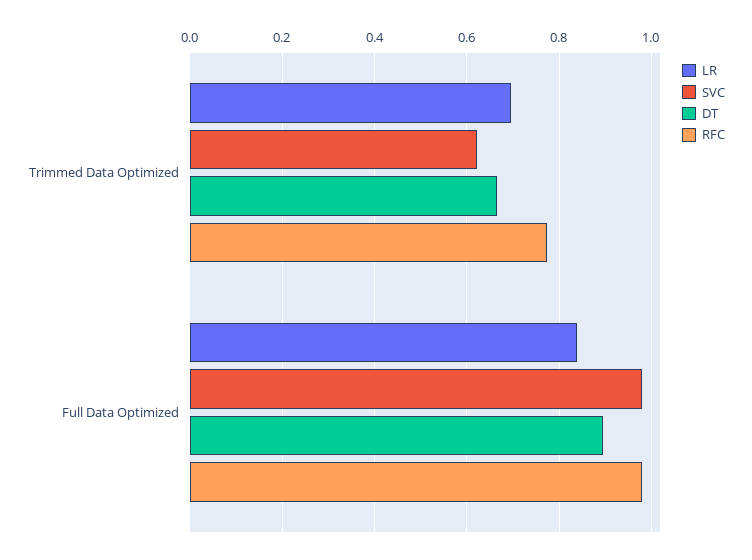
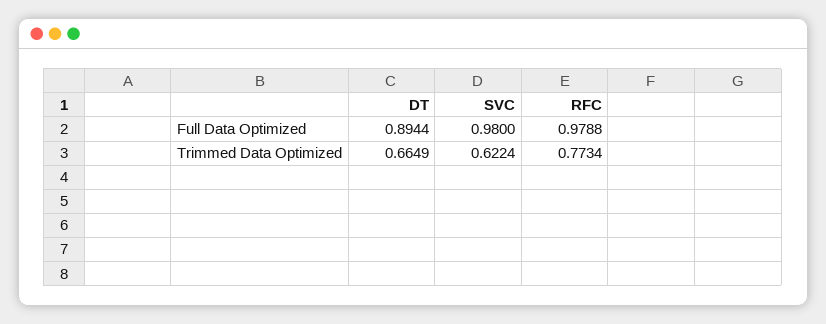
LR, Trimmed Data Optimized: 0.7 -> none
LR, Full Data Optimized: 0.84 -> none

